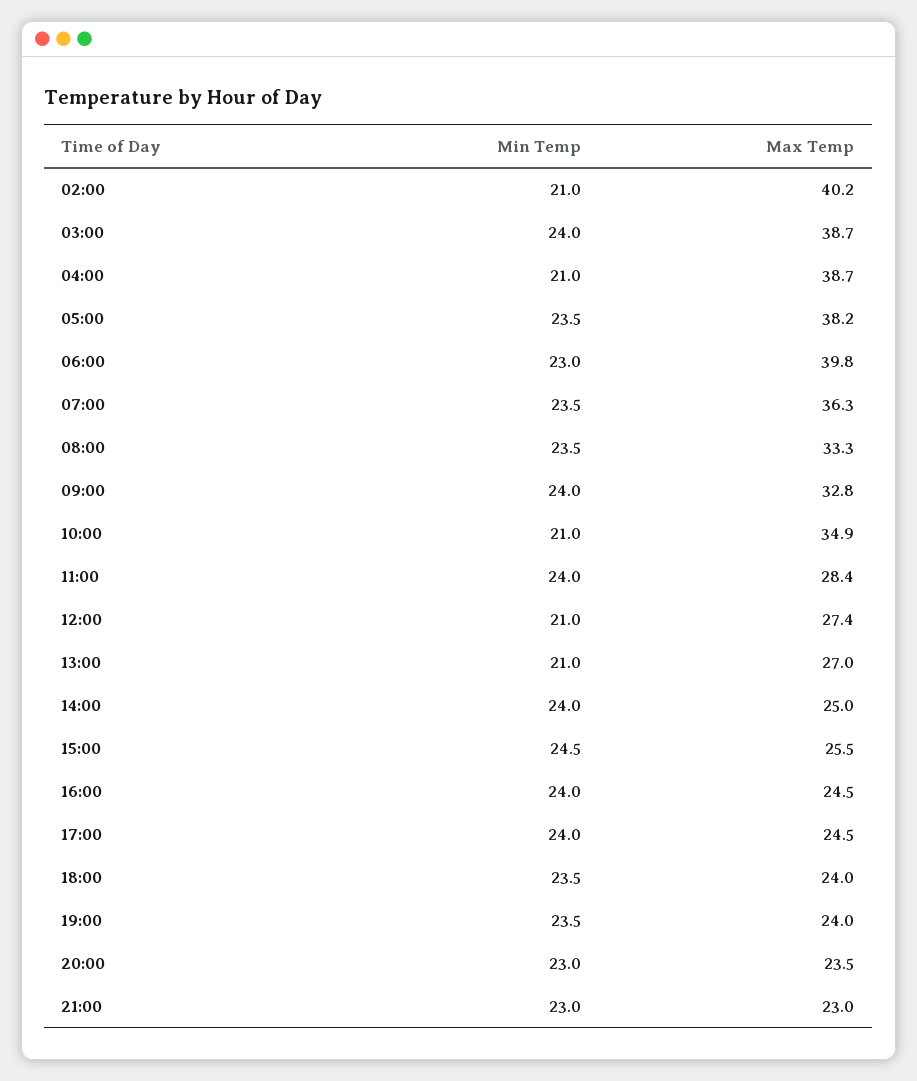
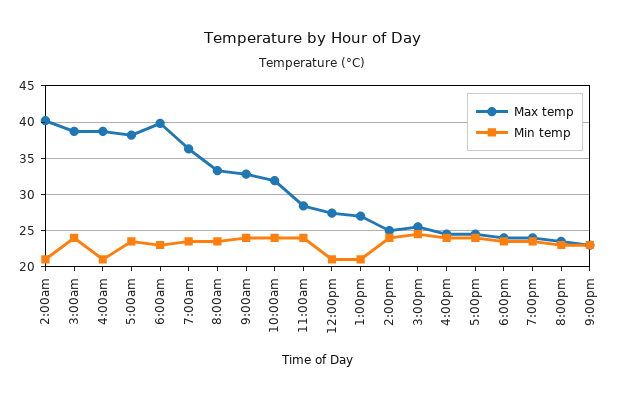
Min Temp, 10:00: 21 -> 24
Max Temp, 10:00: 34.9 -> 32

